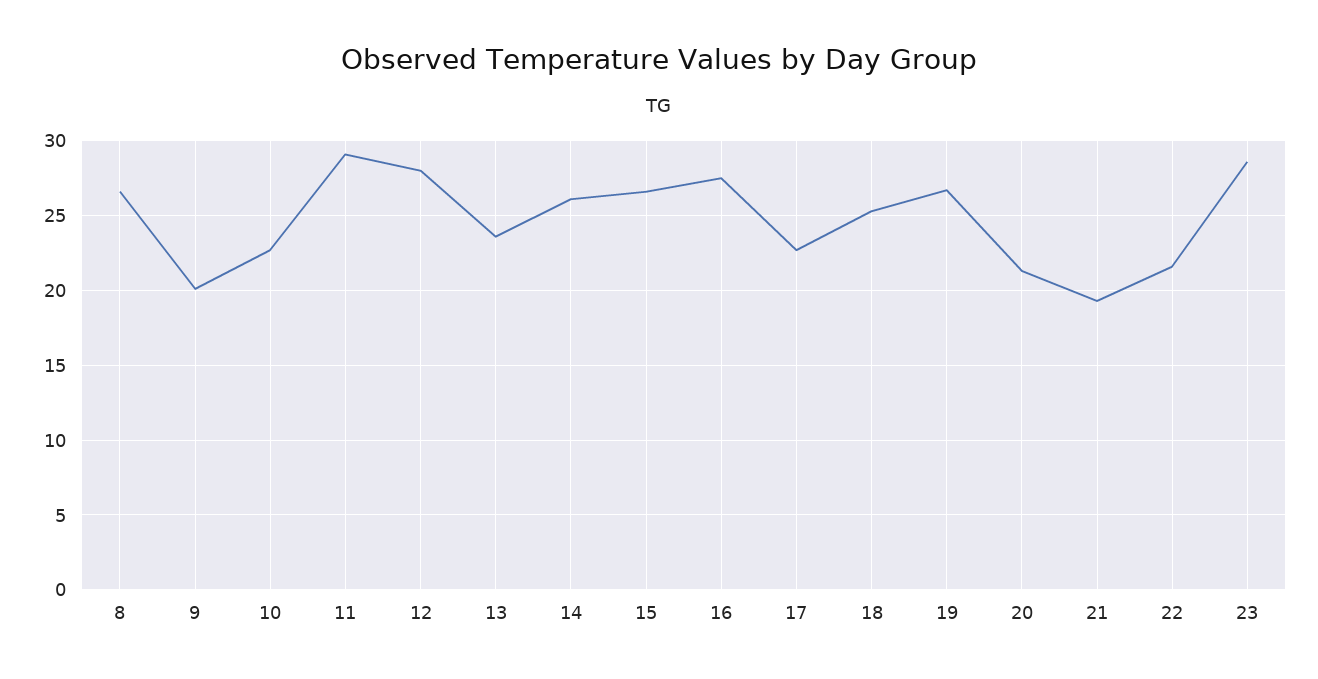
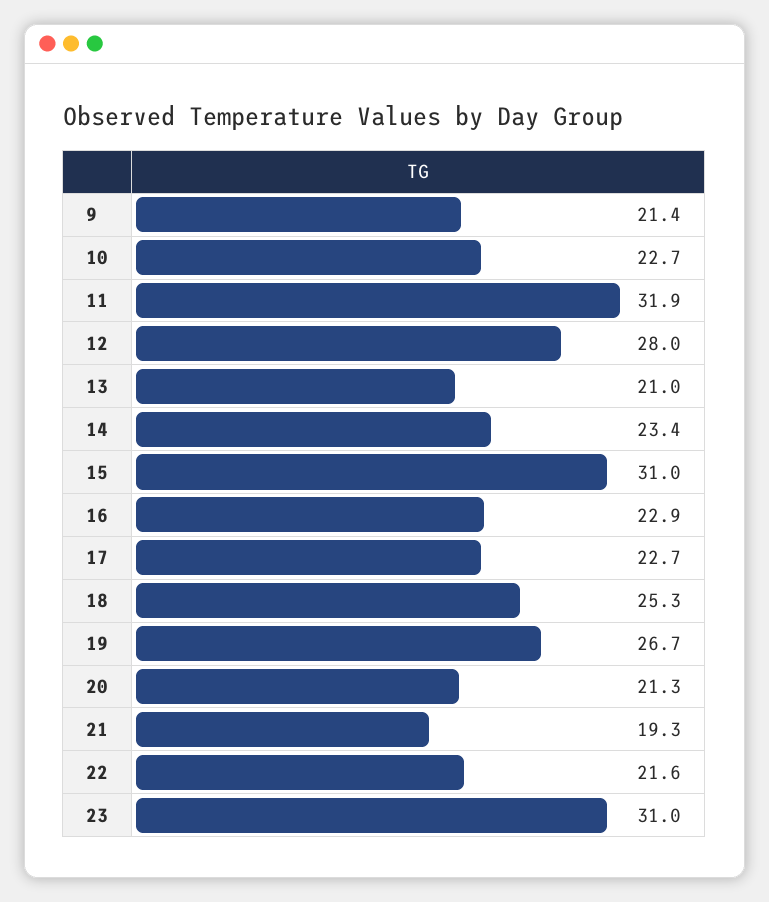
8: 26.5 -> none
9: 20 -> 21.4
11: 29 -> 31.9
13: 23.5 -> 21
14: 26 -> 23.4
15: 26.5 -> 31
16: 27.5 -> 22.9
23: 28.5 -> 31

